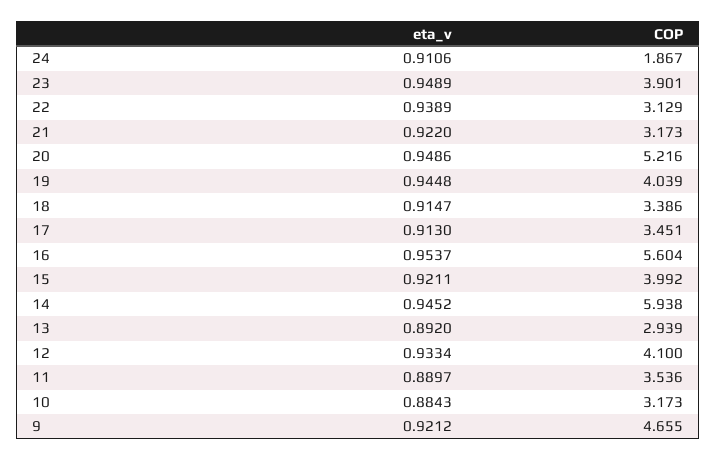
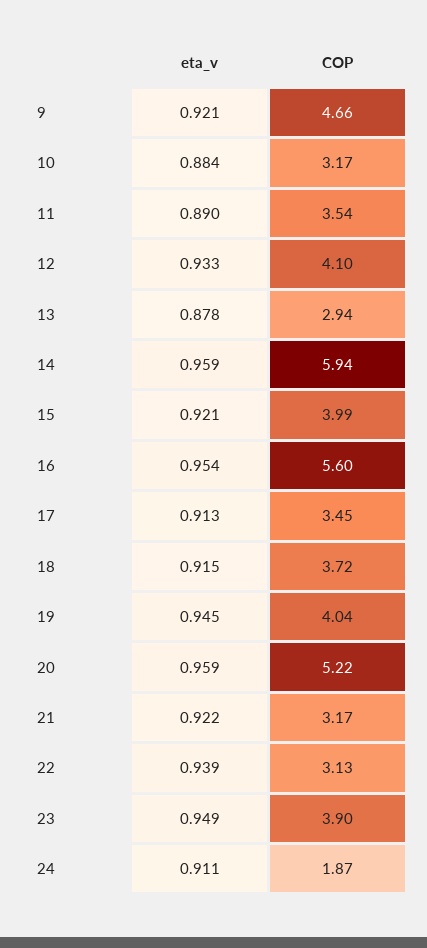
eta_v, 20: 0.9486 -> 0.959
COP, 18: 3.386 -> 3.72
eta_v, 14: 0.9452 -> 0.959
eta_v, 13: 0.892 -> 0.878

